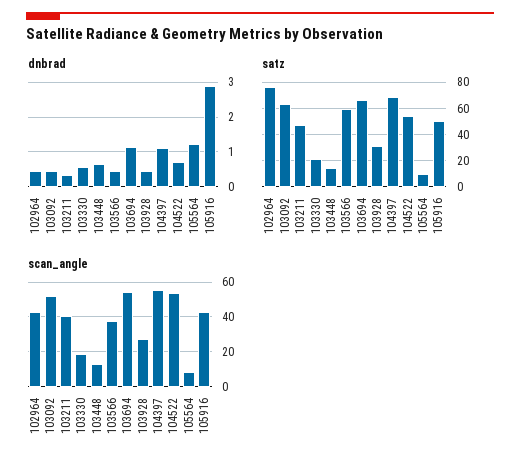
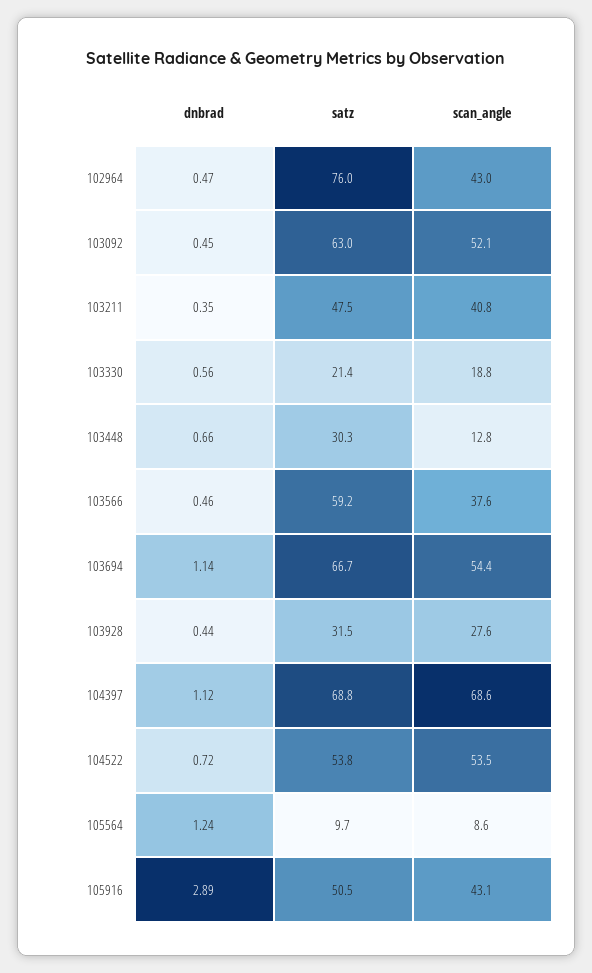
satz, 103448: 15 -> 30.3
scan_angle, 104397: 55 -> 68.6

